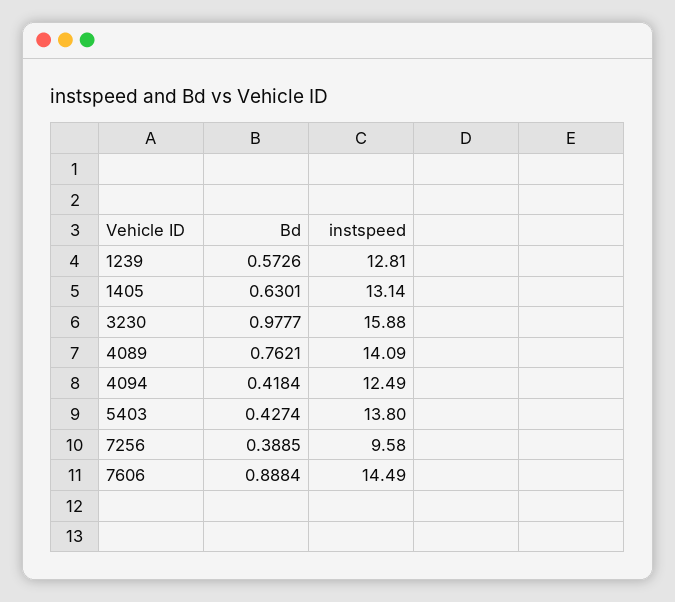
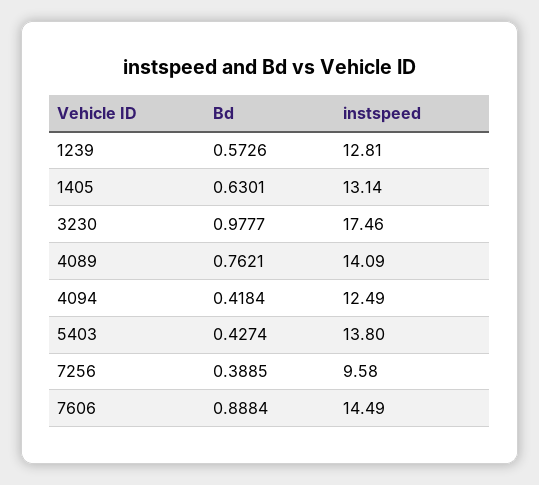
instspeed, 3230: 15.88 -> 17.46

